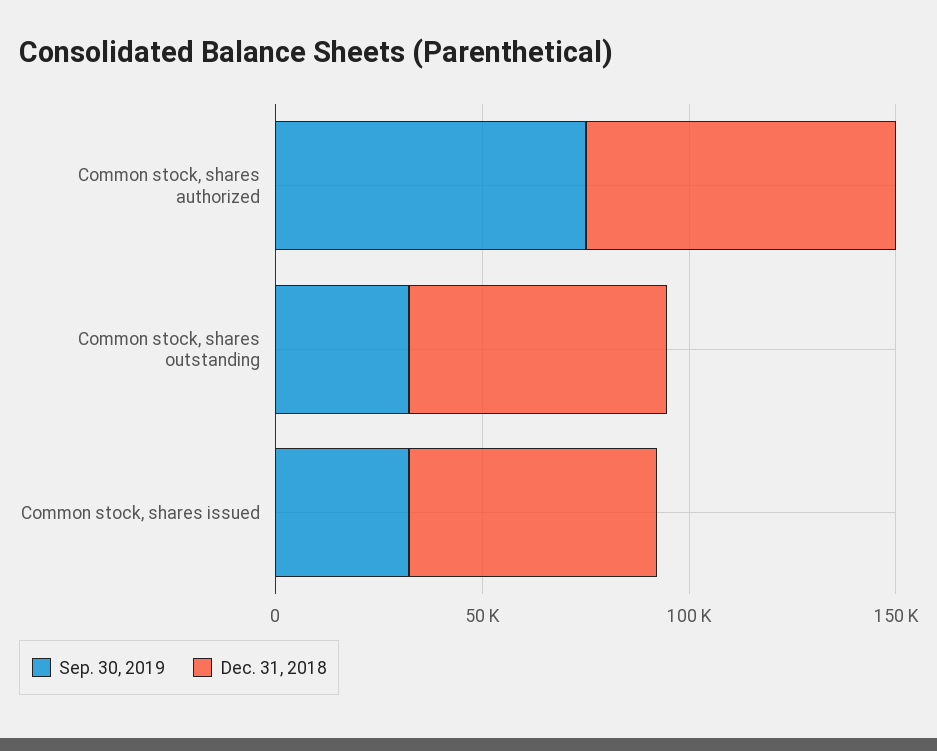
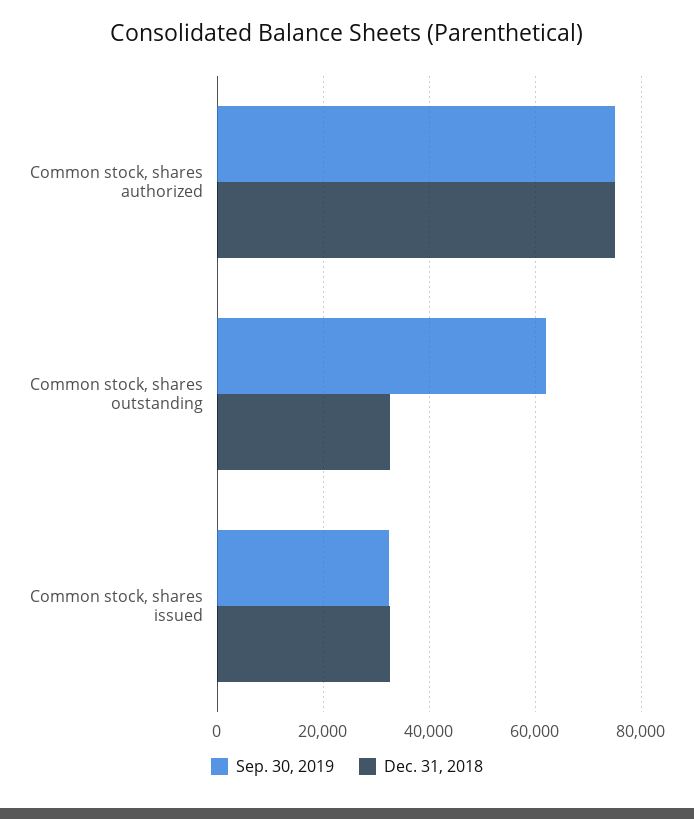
Sep. 30, 2019, Common stock, shares outstanding: 30000 -> 62000
Dec. 31, 2018, Common stock, shares outstanding: 60000 -> 32000
Dec. 31, 2018, Common stock, shares issued: 60000 -> 32000

